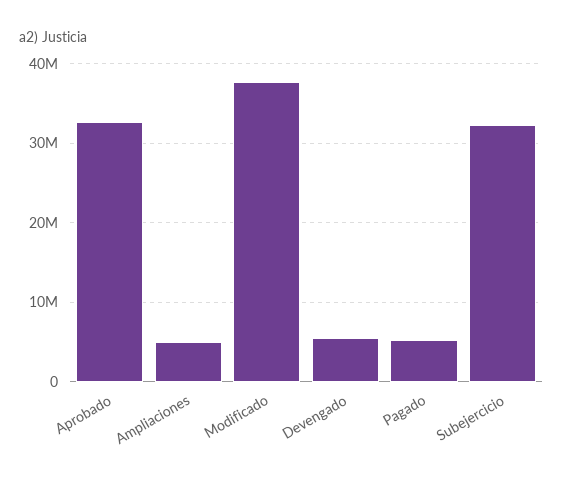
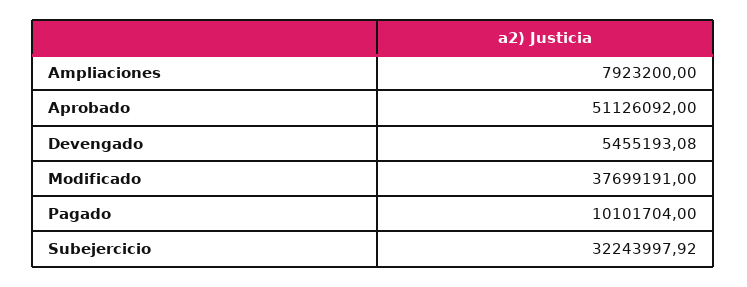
Aprobado: 33000000 -> 51126092
Ampliaciones: 5000000 -> 7923200
Pagado: 5000000 -> 10101704

